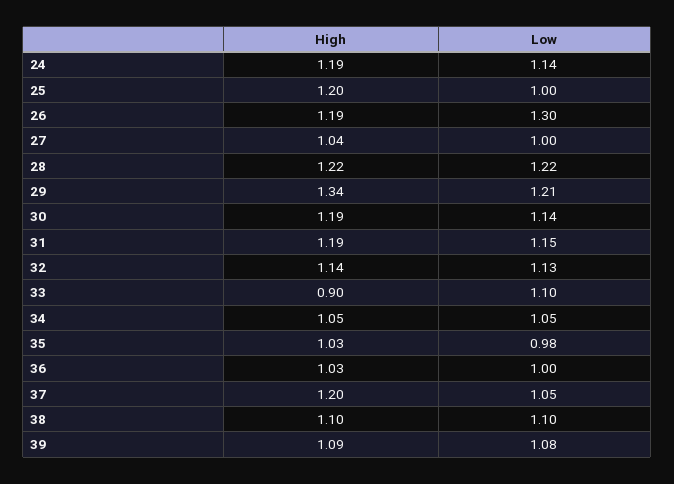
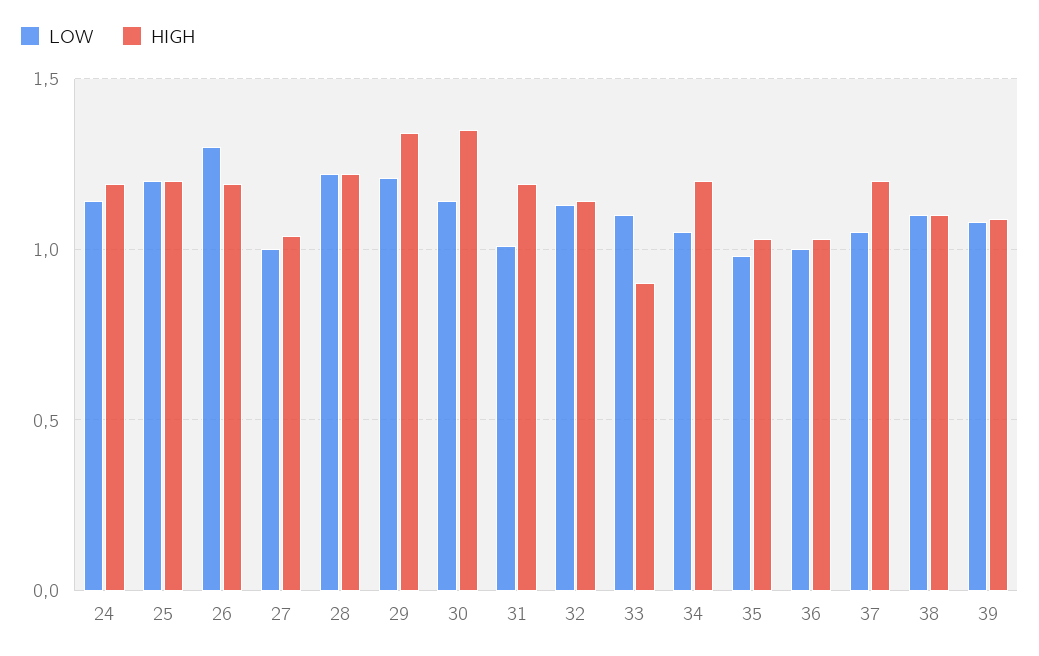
Low, 25: 1 -> 1.2
High, 30: 1.19 -> 1.35
Low, 31: 1.15 -> 1
High, 34: 1.05 -> 1.2

